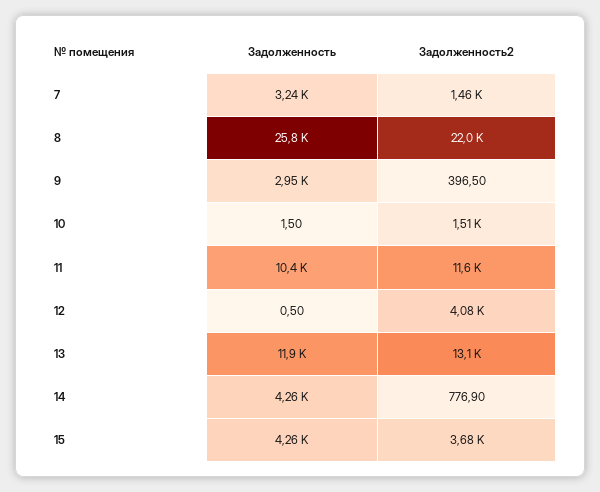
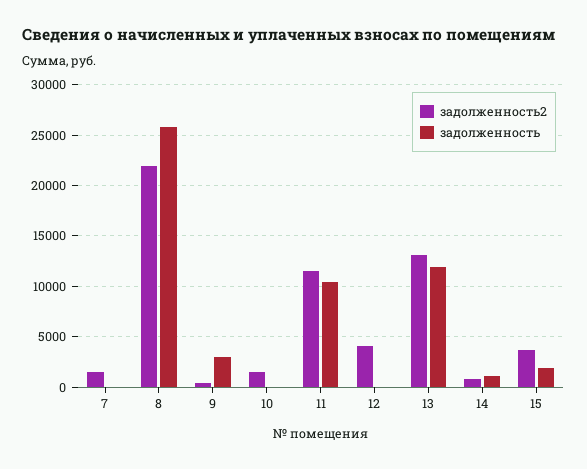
Задолженность, 7: 3240 -> 0
Задолженность, 14: 4260 -> 1000
Задолженность, 15: 4260 -> 2000

